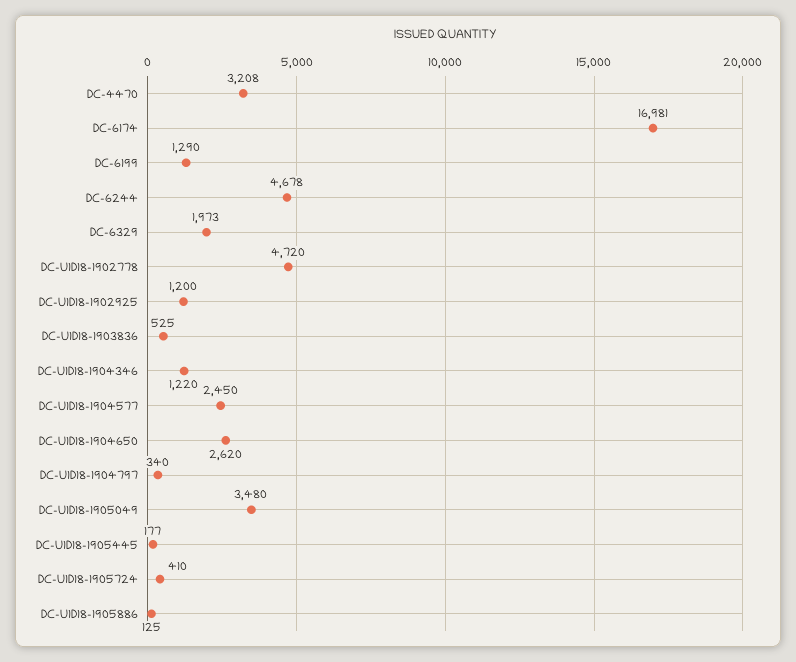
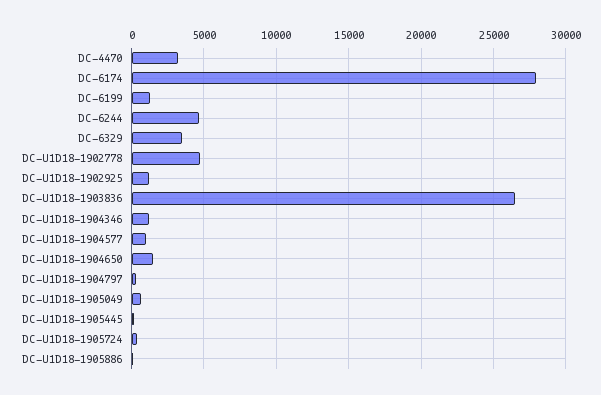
DC-6174: 16981 -> 28000
DC-6329: 1973 -> 3500
DC-U1D18-1903836: 525 -> 26500
DC-U1D18-1904577: 2450 -> 1000
DC-U1D18-1904650: 2620 -> 1500
DC-U1D18-1905049: 3480 -> 500

